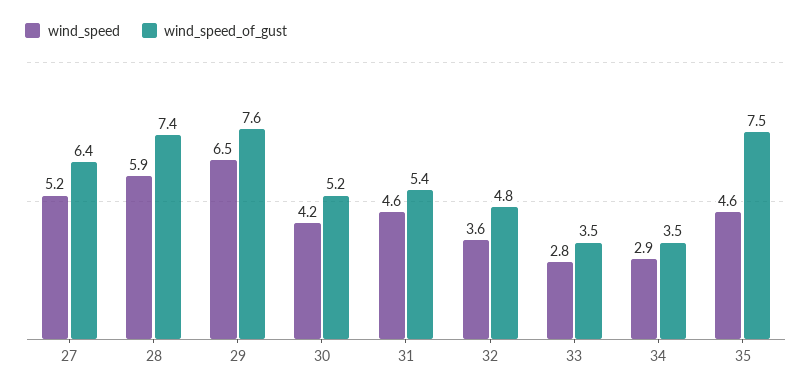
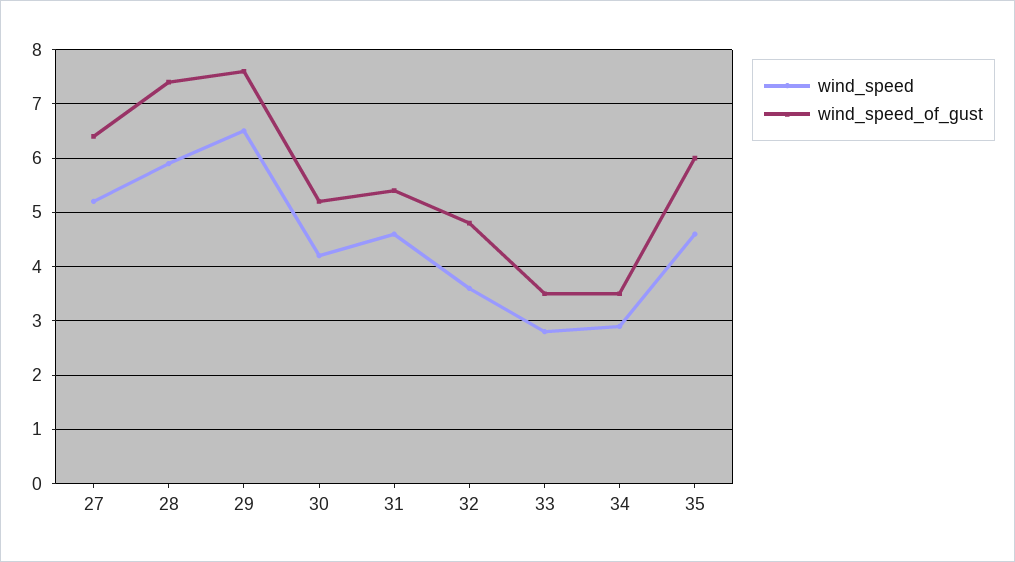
wind_speed_of_gust, 35: 7.5 -> 6

